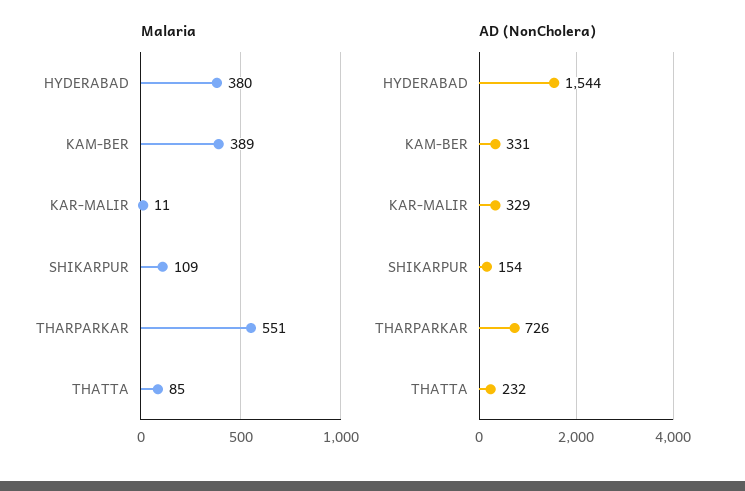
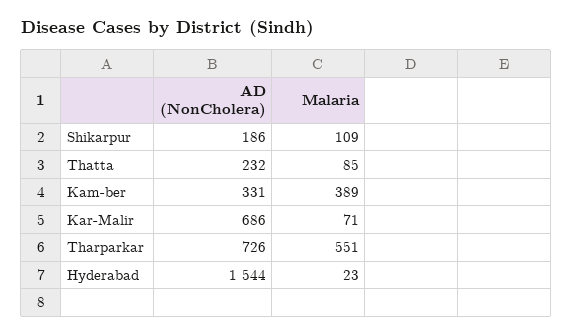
Malaria, HYDERABAD: 380 -> 23
Malaria, KAR-MALIR: 11 -> 71
AD (NonCholera), KAR-MALIR: 329 -> 686
AD (NonCholera), SHIKARPUR: 154 -> 186

